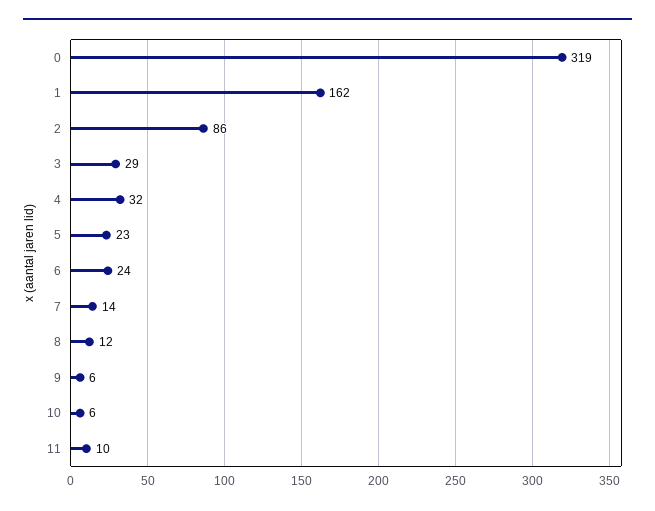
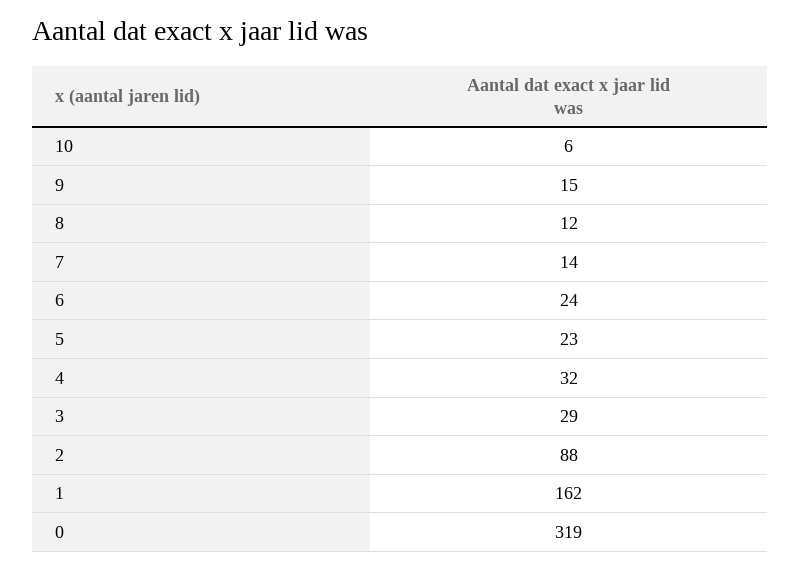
2: 86 -> 88
9: 6 -> 15
11: 10 -> none

